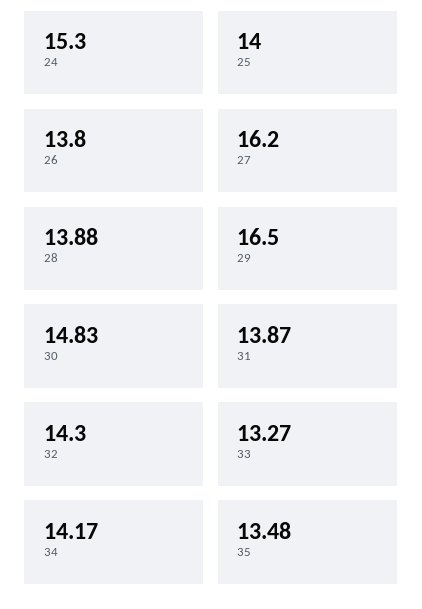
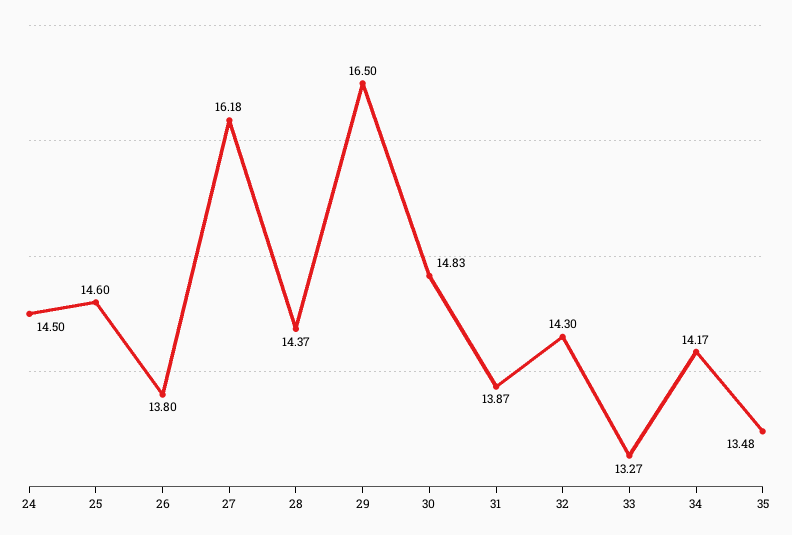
24: 15.3 -> 14.5
25: 14 -> 14.6
27: 16.2 -> 16.18
28: 13.88 -> 14.37

